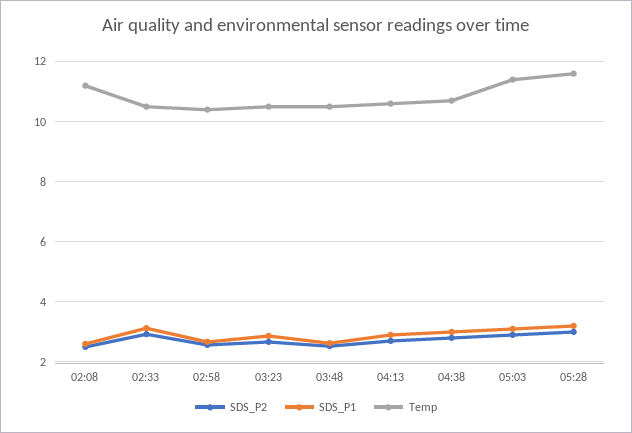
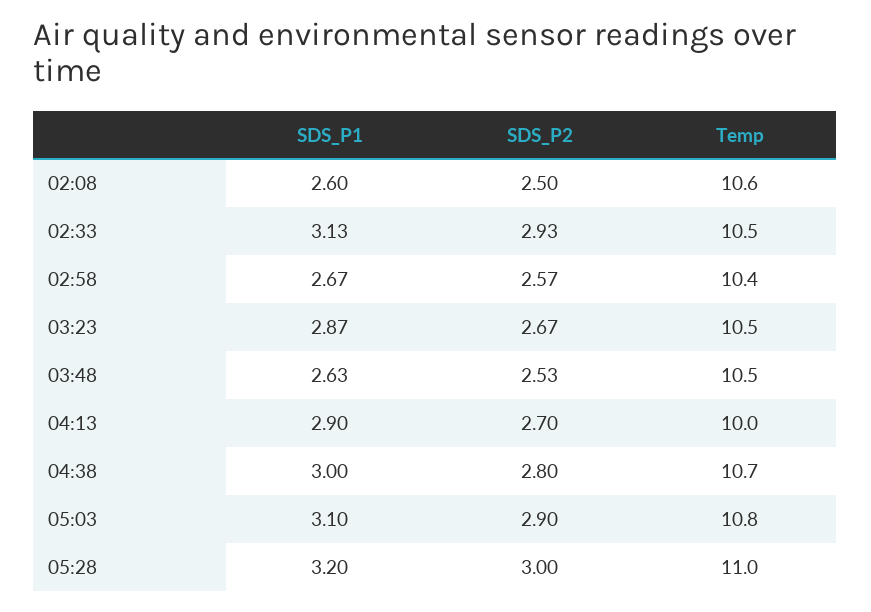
Temp, 02:08: 11.2 -> 10.6
Temp, 04:13: 10.6 -> 10
Temp, 05:03: 11.4 -> 10.8
Temp, 05:28: 11.6 -> 11

